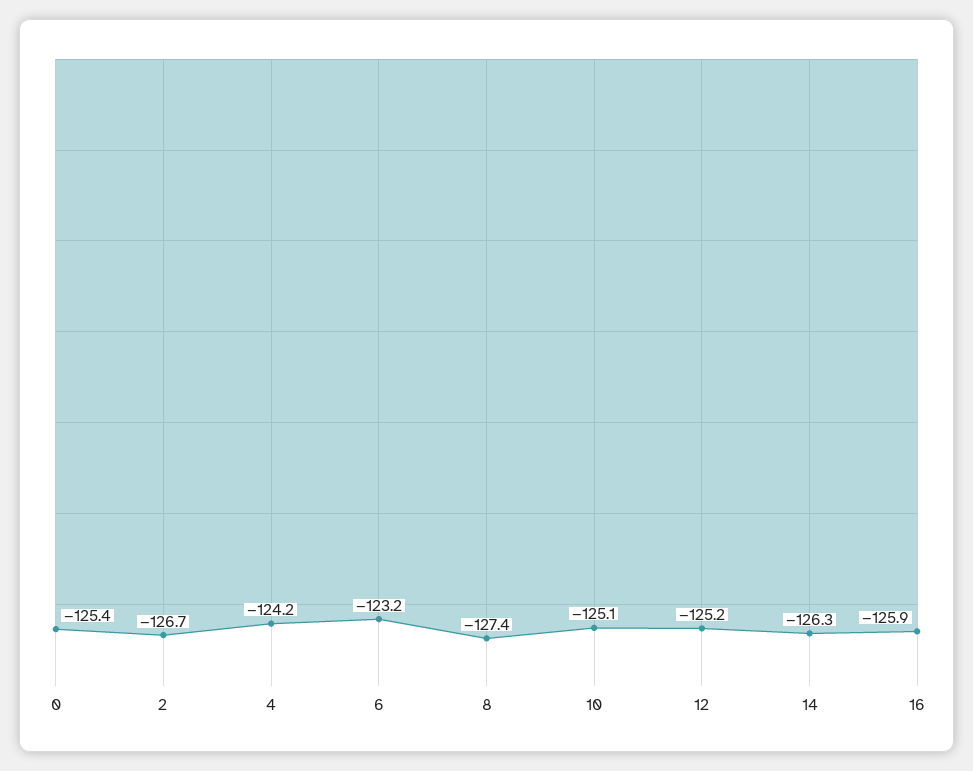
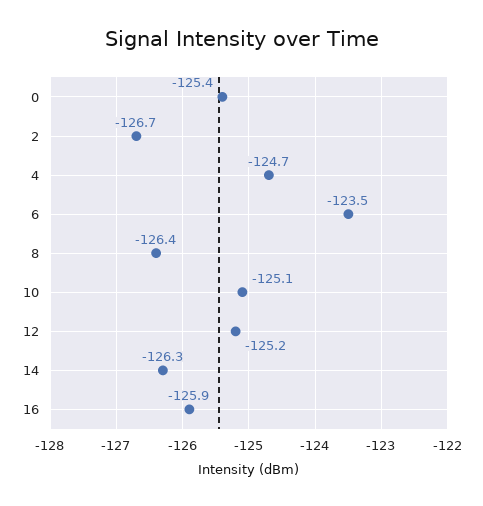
4: -124.2 -> -124.7
6: -123.2 -> -123.5
8: -127.4 -> -126.4

